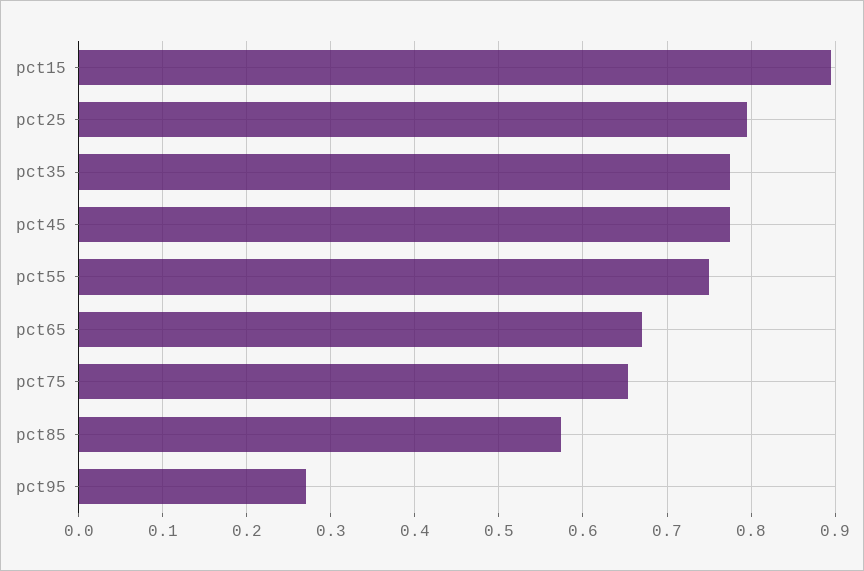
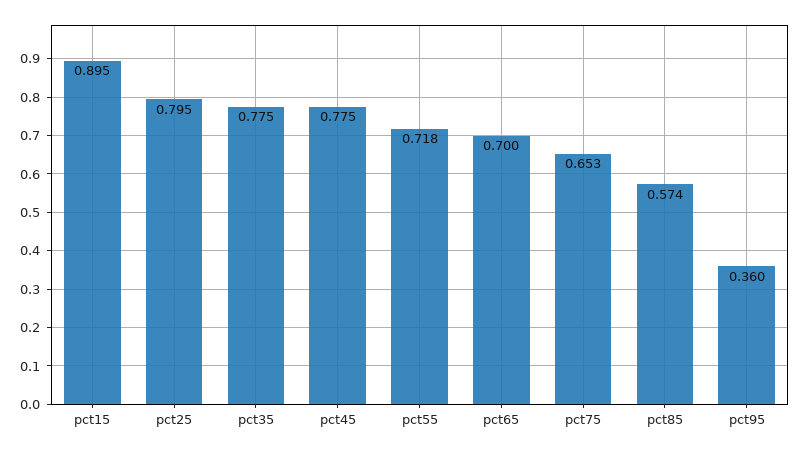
pct55: 0.75 -> 0.718
pct65: 0.67 -> 0.7
pct95: 0.27 -> 0.36

